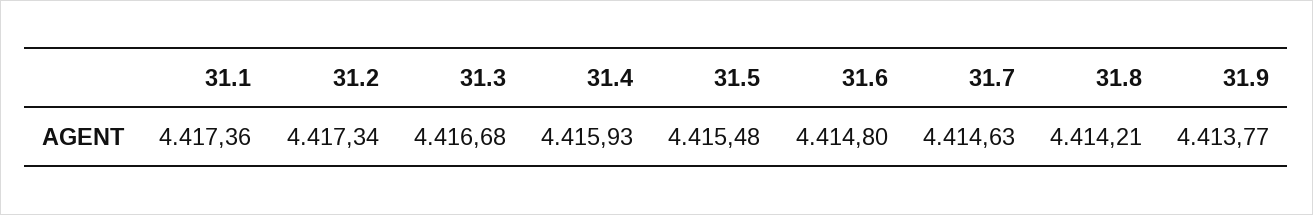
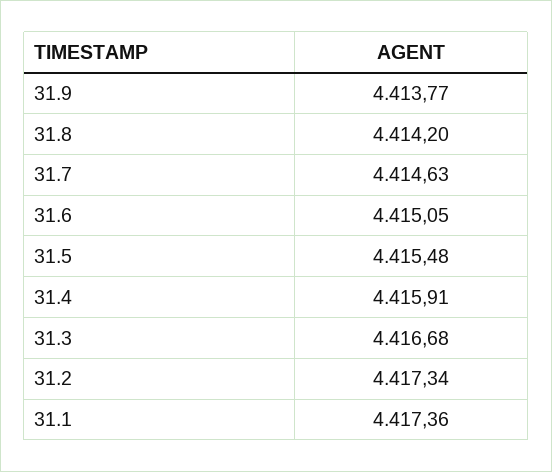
31.4: 4415.93 -> 4415.91
31.6: 4414.8 -> 4415.05
31.8: 4414.21 -> 4414.2

